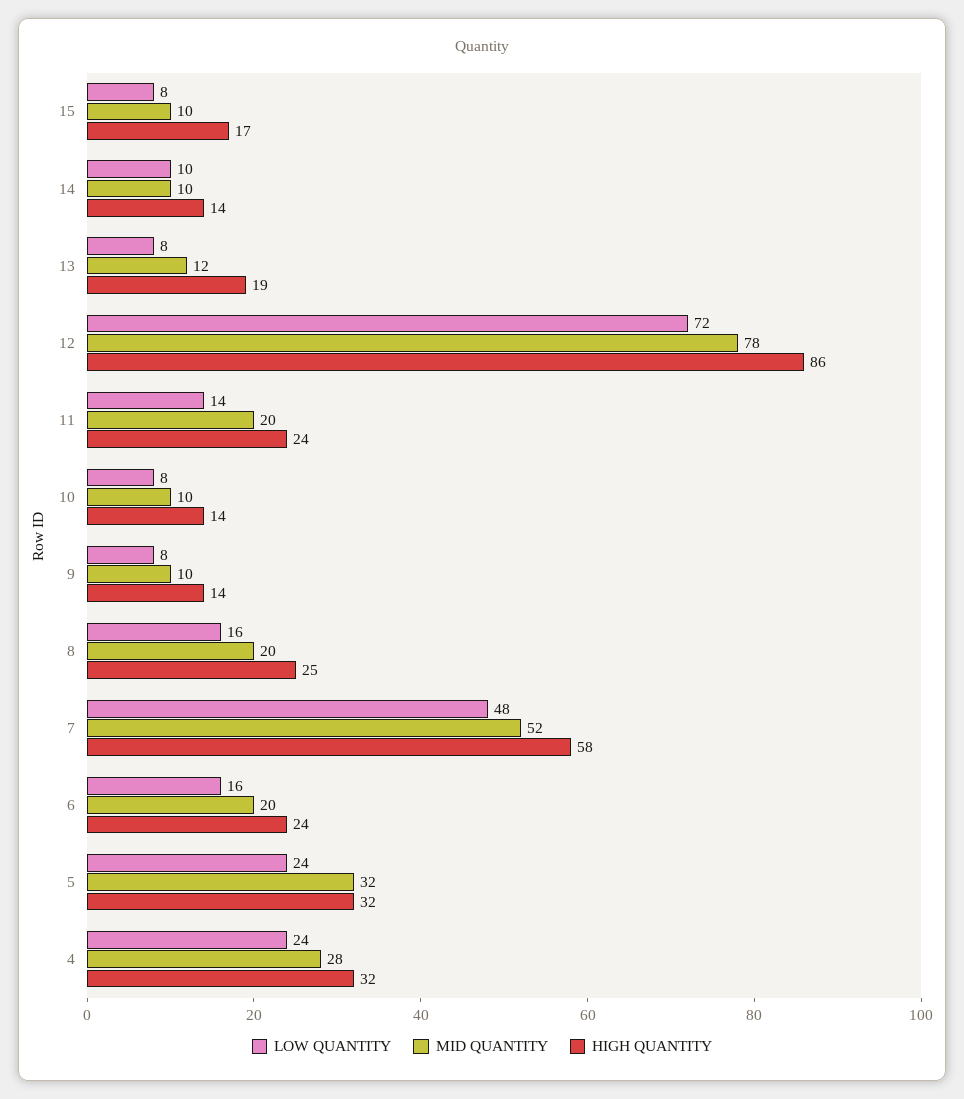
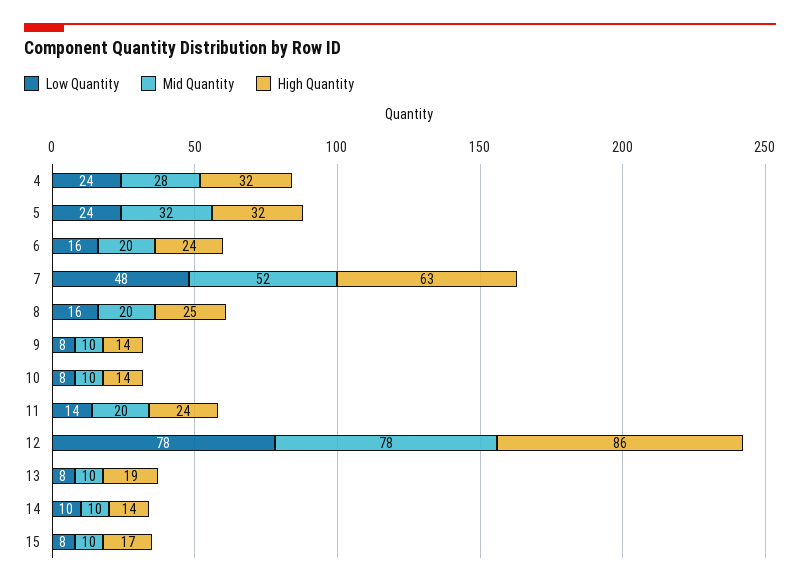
MID QUANTITY, 13: 12 -> 10
LOW QUANTITY, 12: 72 -> 78
HIGH QUANTITY, 7: 58 -> 63

